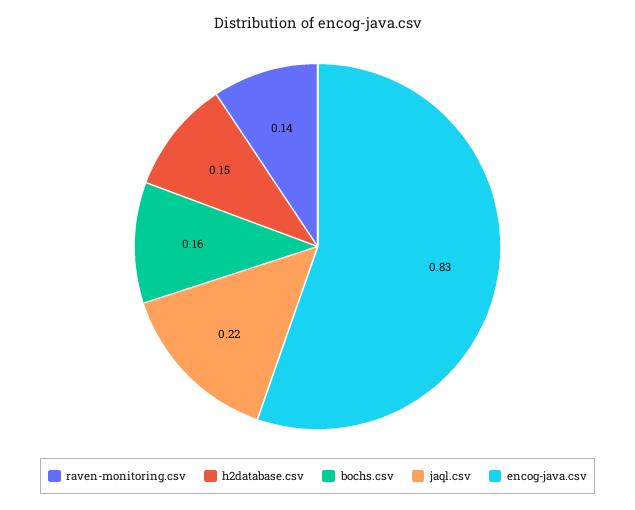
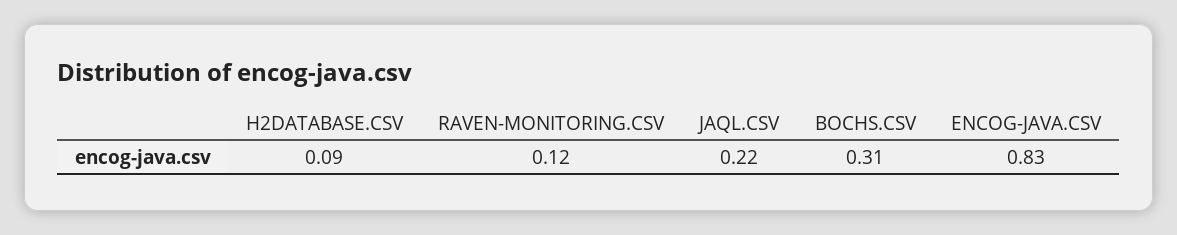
raven-monitoring.csv: 0.14 -> 0.12
h2database.csv: 0.15 -> 0.09
bochs.csv: 0.16 -> 0.31

